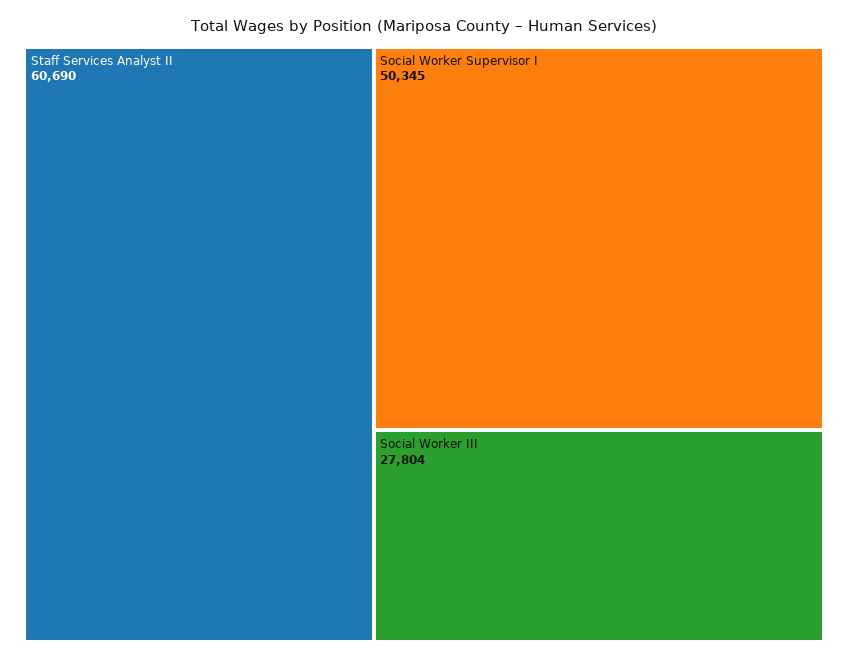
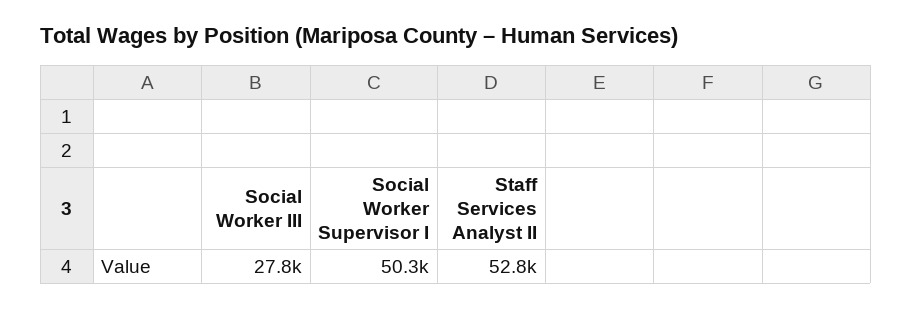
Staff Services Analyst II: 60690 -> 52800

